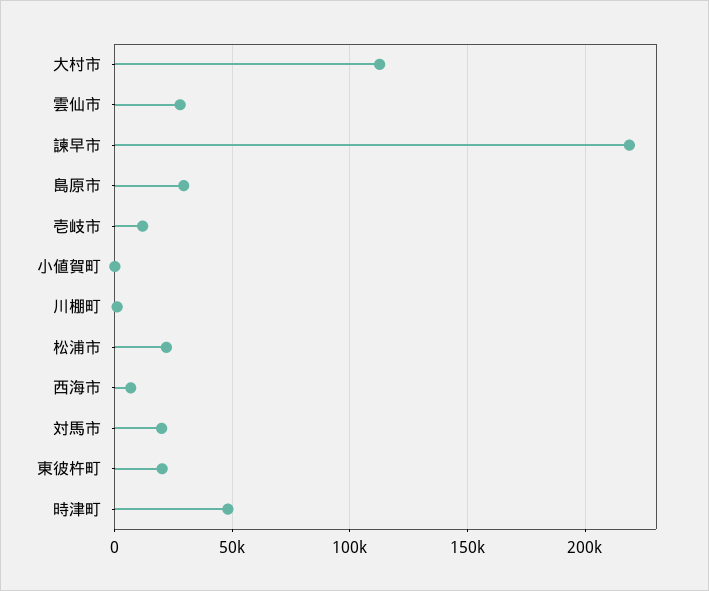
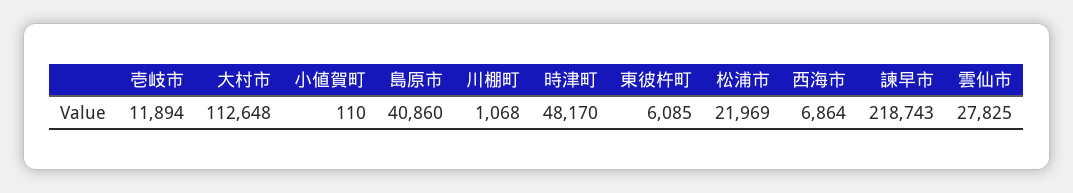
島原市: 30000 -> 40860
対馬市: 20000 -> none
東彼杵町: 20000 -> 6085

